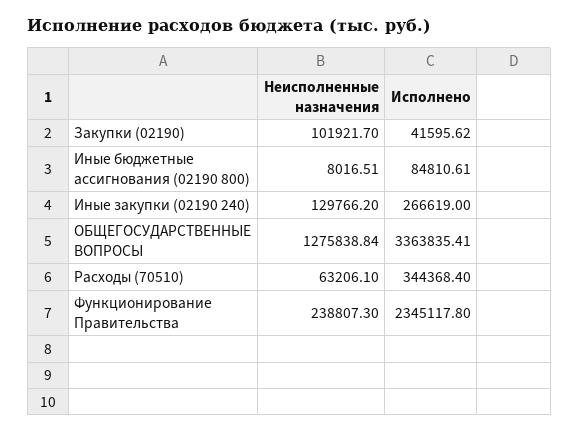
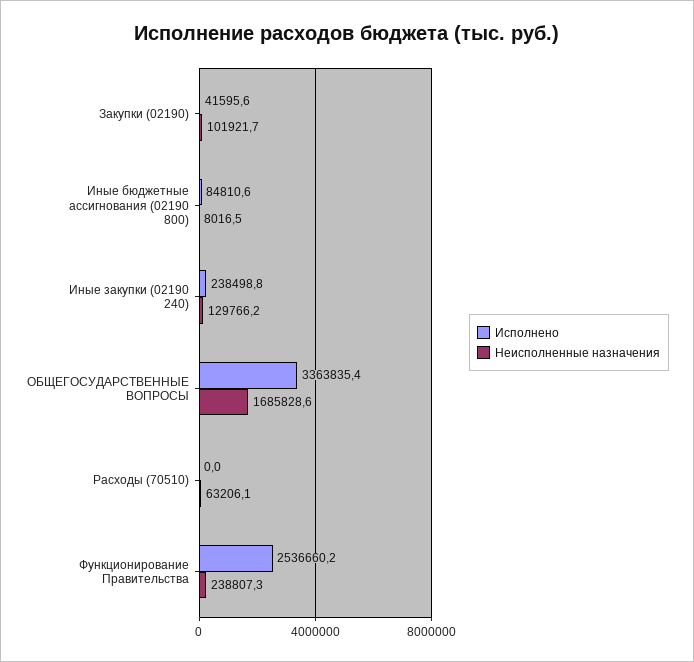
Исполнено, Иные закупки (02190 240): 266619 -> 238498.8
Неисполненные назначения, ОБЩЕГОСУДАРСТВЕННЫЕ ВОПРОСЫ: 1275838.84 -> 1685828.6
Исполнено, Расходы (70510): 344368.4 -> 0
Исполнено, Функционирование Правительства: 2345117.8 -> 2536660.2

